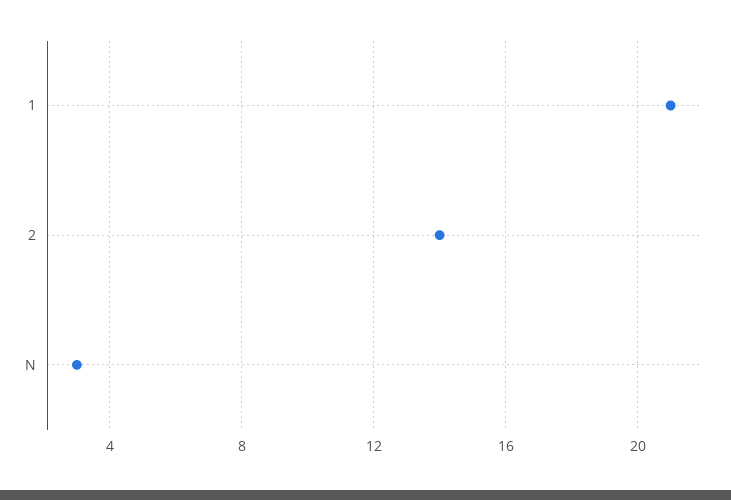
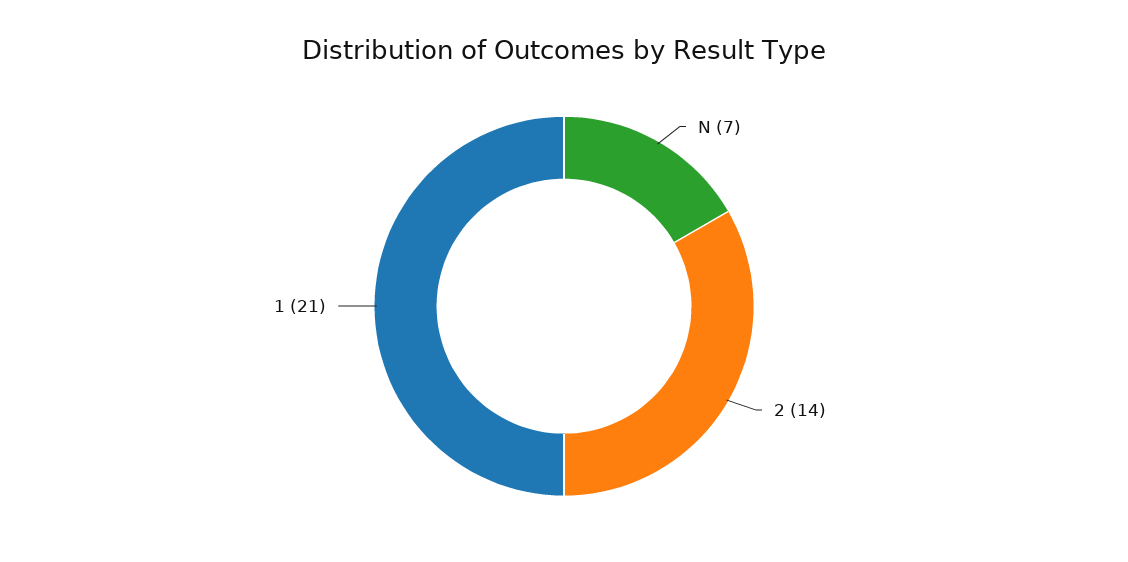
N: 3 -> 7

